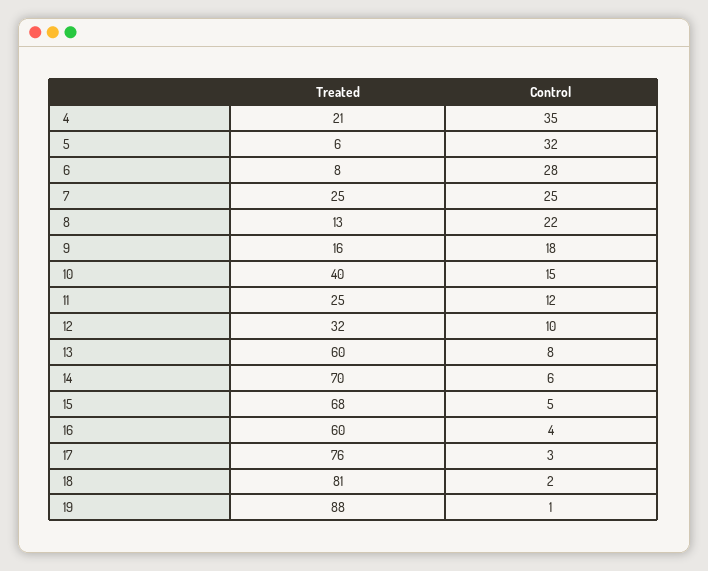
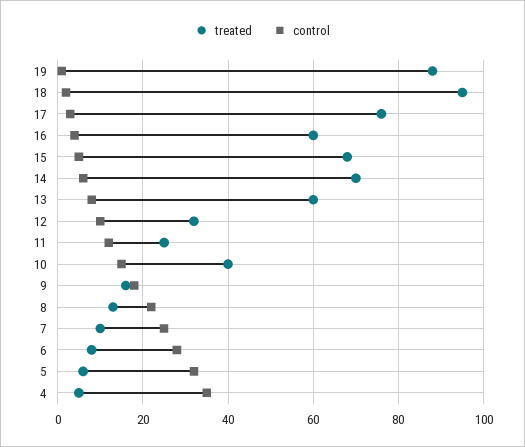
Treated, 4: 21 -> 5
Treated, 7: 25 -> 10
Treated, 18: 81 -> 95

